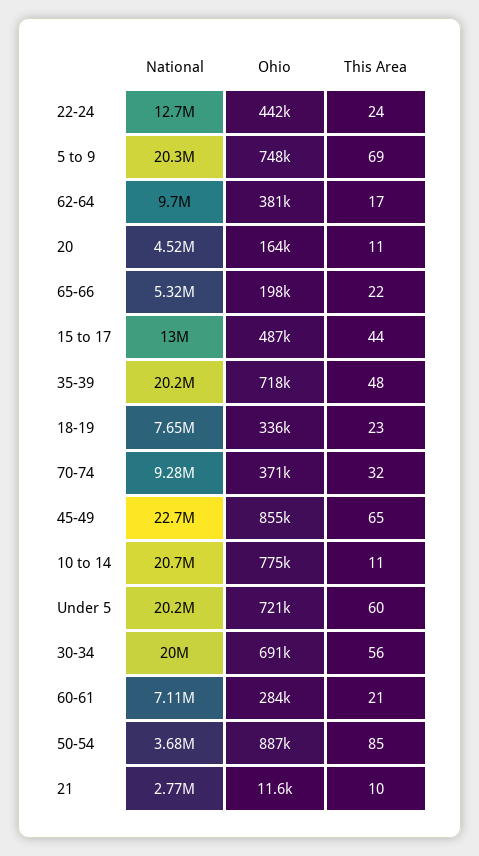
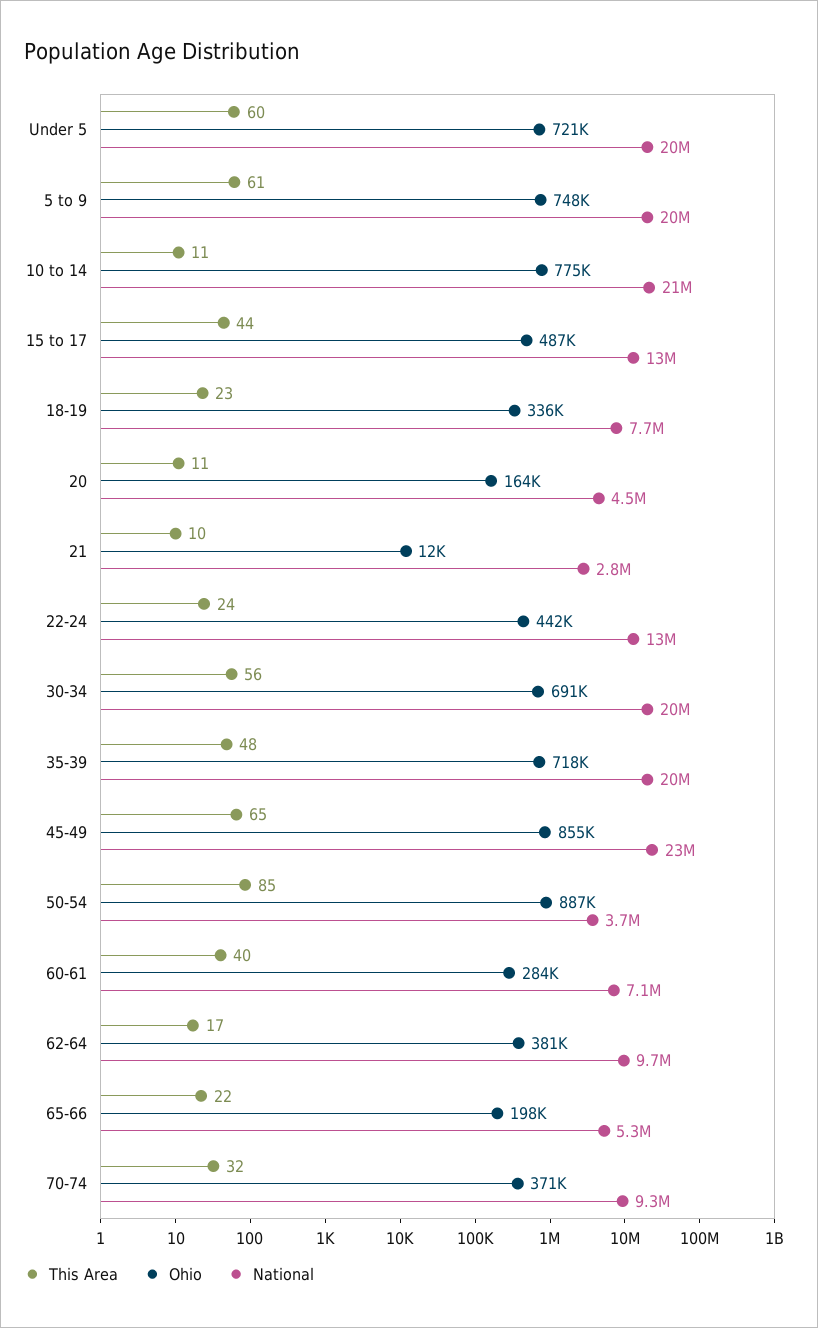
This Area, 5 to 9: 69 -> 61
This Area, 60-61: 21 -> 40

